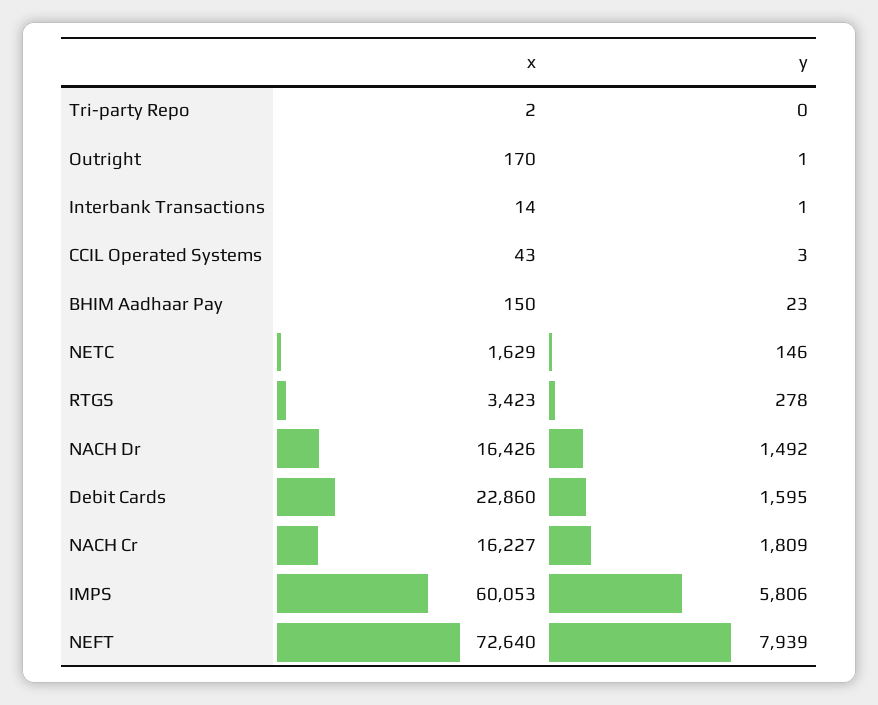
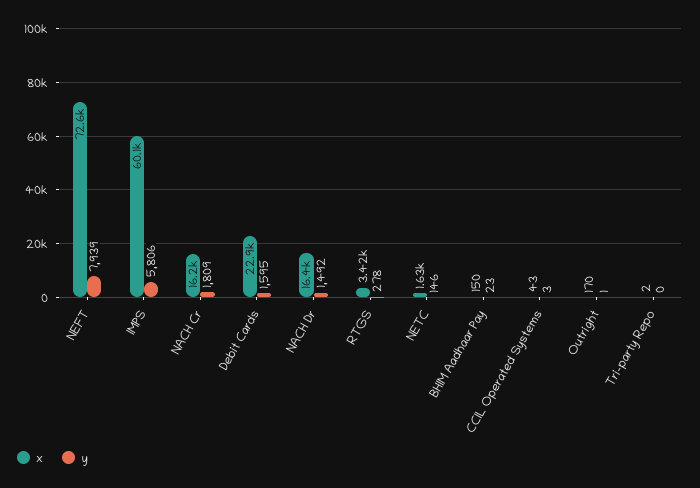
x, Interbank Transactions: 14 -> none
y, Interbank Transactions: 1 -> none

